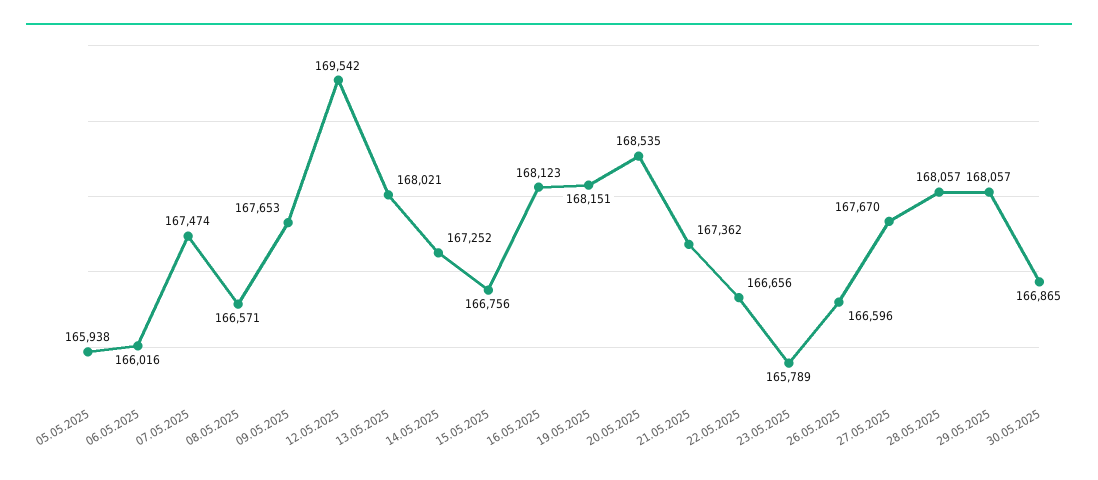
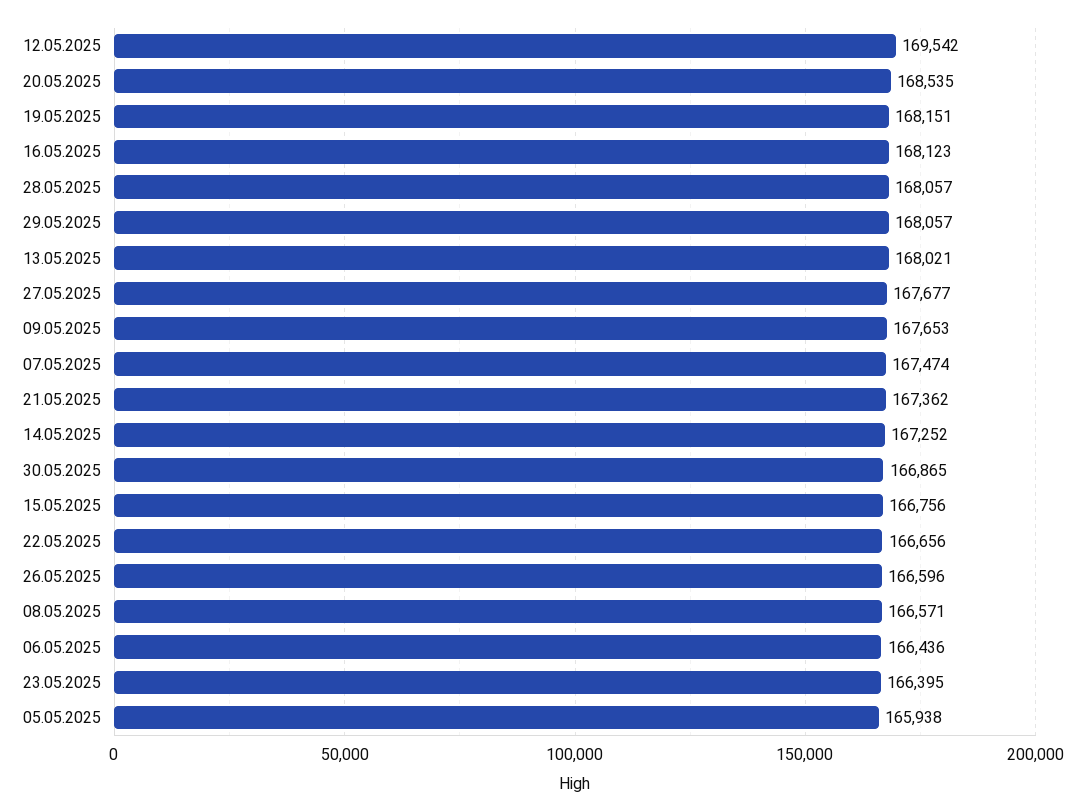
06.05.2025: 166016 -> 166436
23.05.2025: 165789 -> 166395
27.05.2025: 167670 -> 167677

